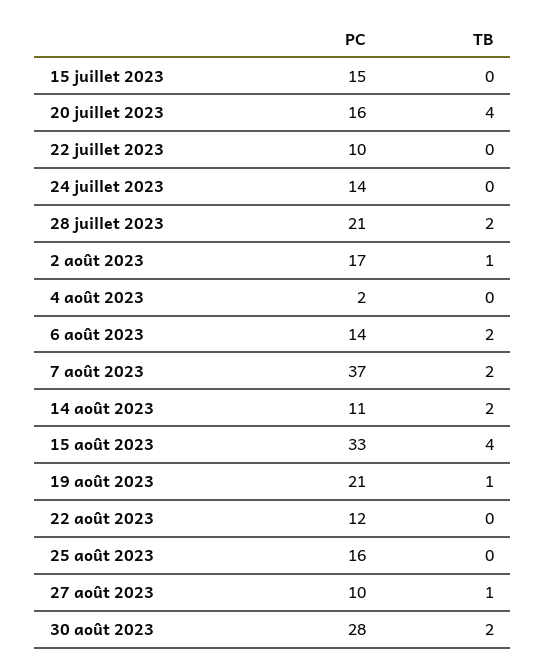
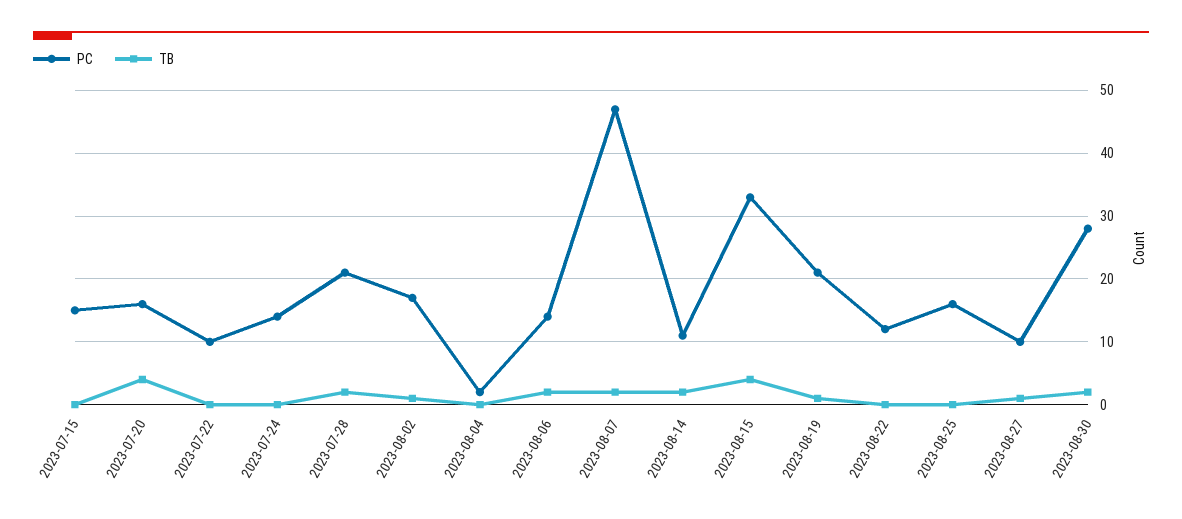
PC, 7 août 2023: 37 -> 47

